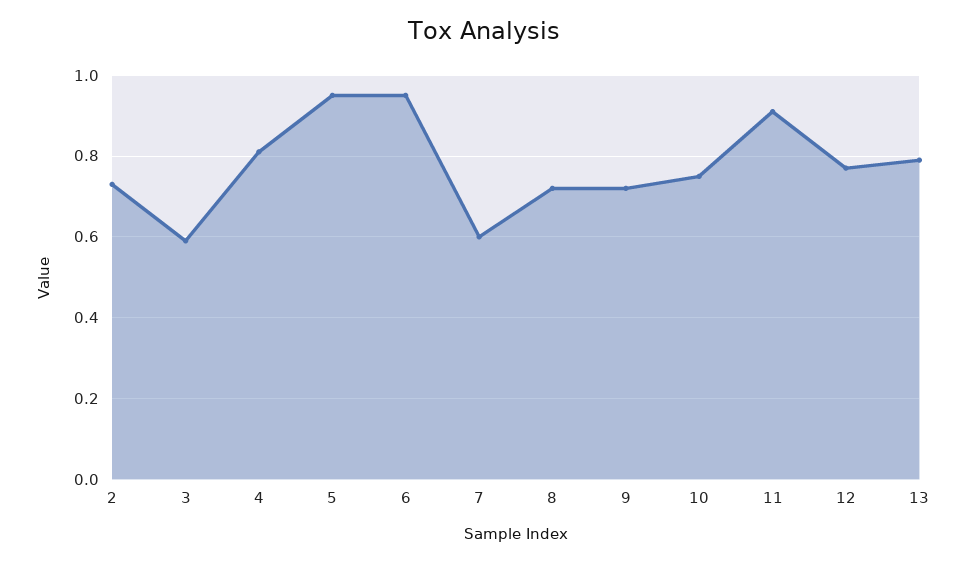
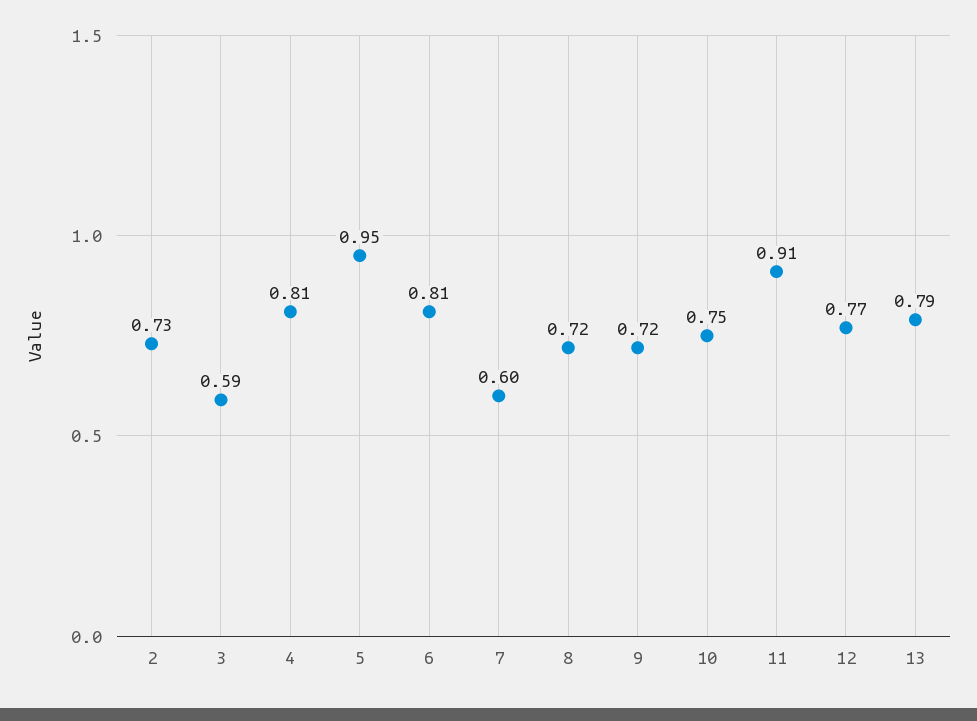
6: 0.95 -> 0.81

